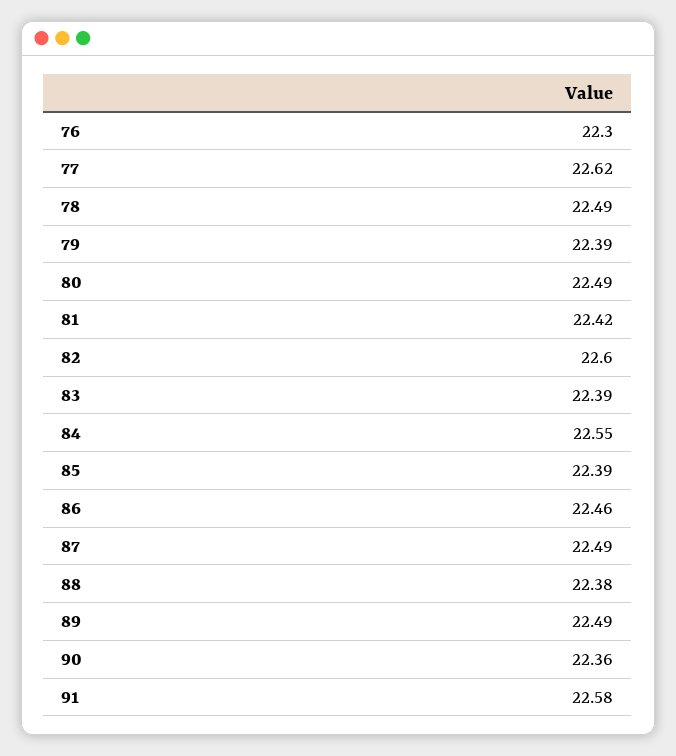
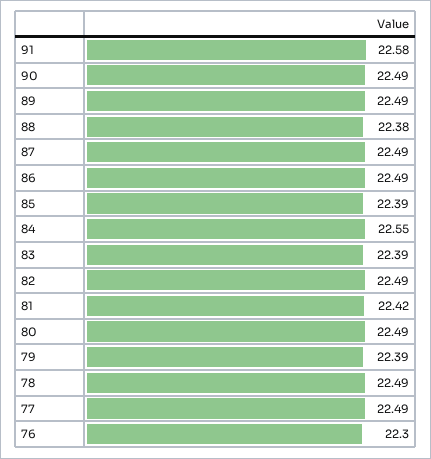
77: 22.62 -> 22.49
82: 22.6 -> 22.49
86: 22.46 -> 22.49
90: 22.36 -> 22.49

